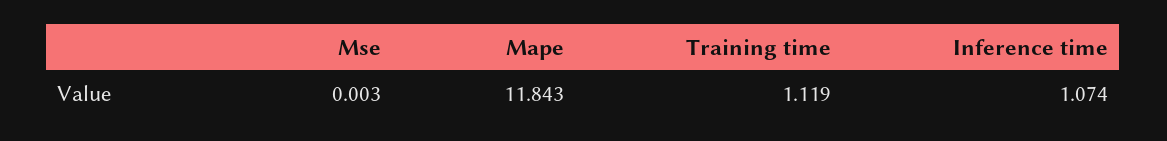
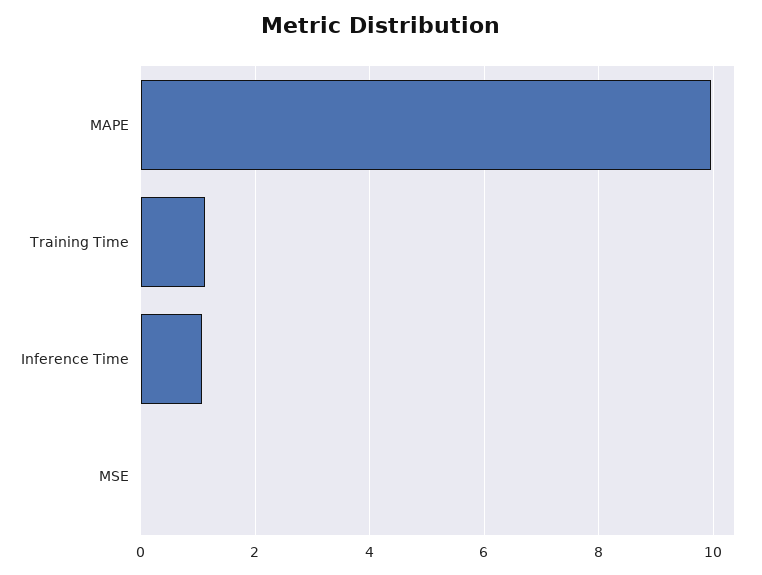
Mape: 11.843 -> 10

